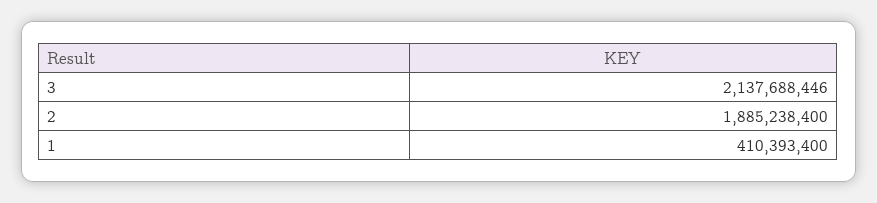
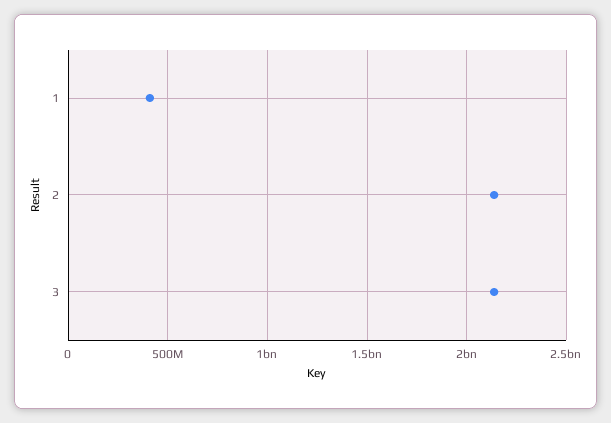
2: 1885238400 -> 2150000000

